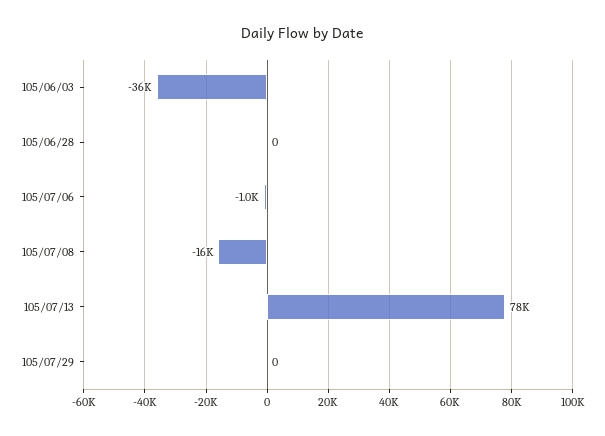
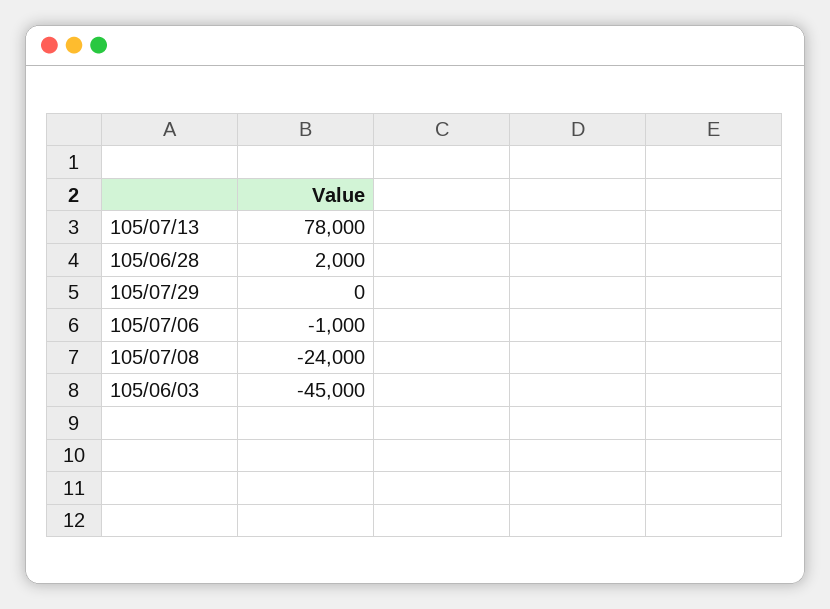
105/06/03: -36000 -> -45000
105/06/28: 0 -> 2000
105/07/08: -16000 -> -24000

